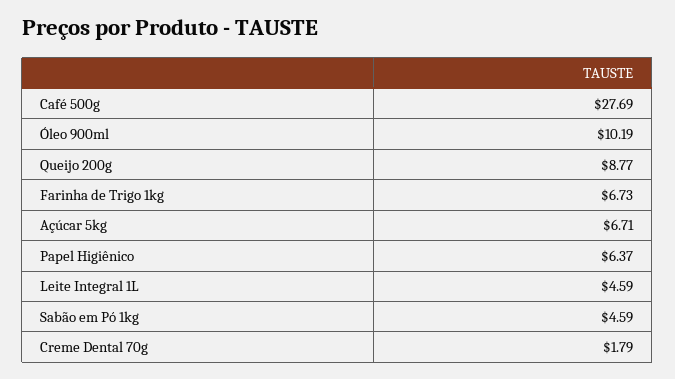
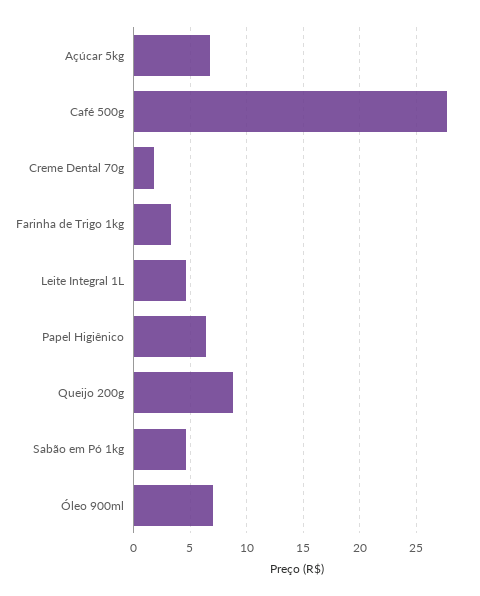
Óleo 900ml: 10.19 -> 7
Farinha de Trigo 1kg: 6.73 -> 3

